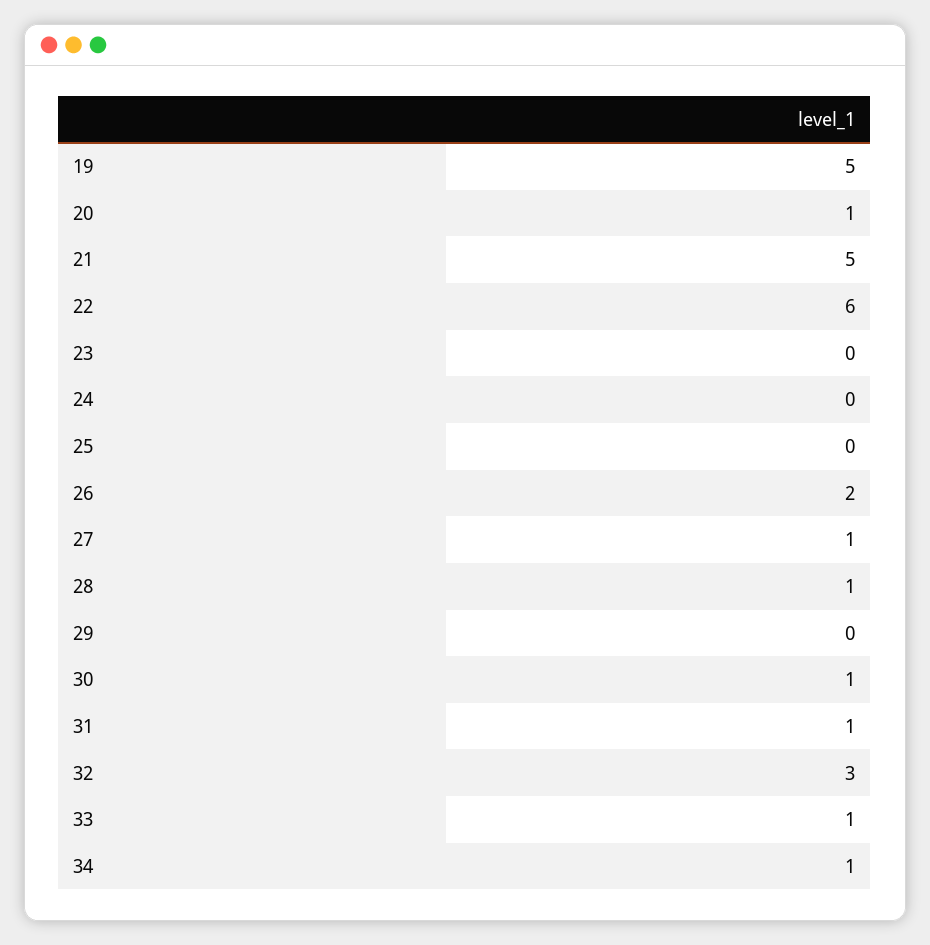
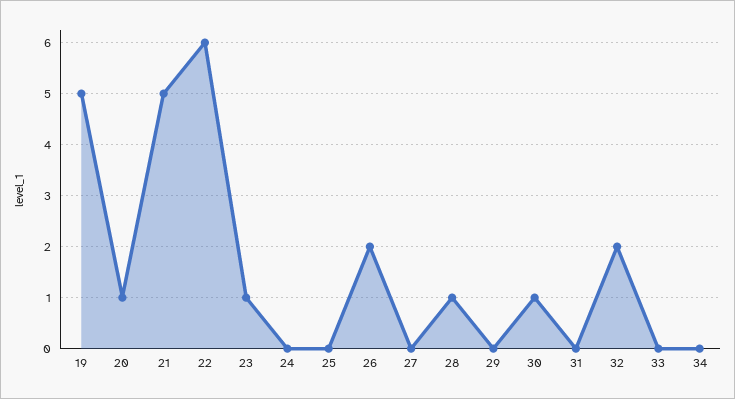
23: 0 -> 1
27: 1 -> 0
31: 1 -> 0
32: 3 -> 2
33: 1 -> 0
34: 1 -> 0

